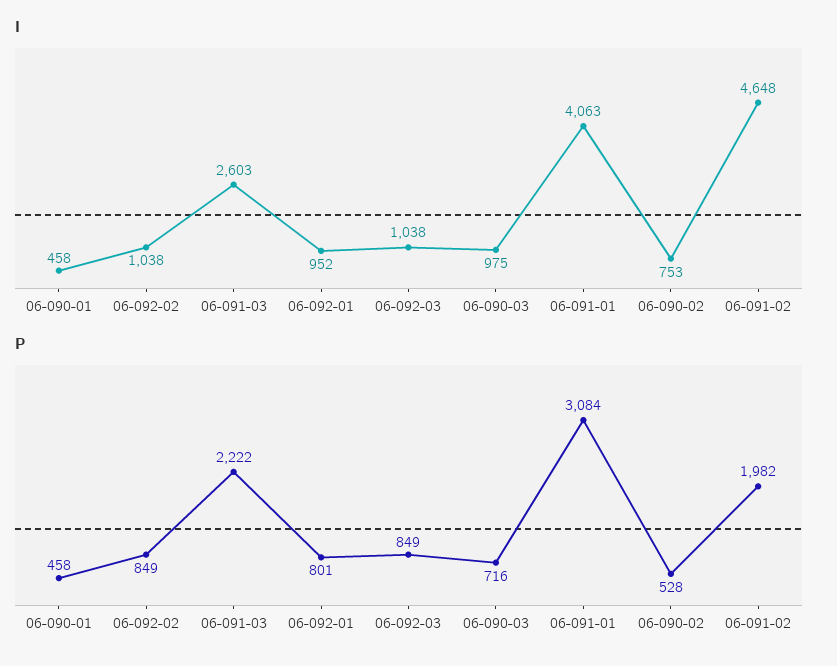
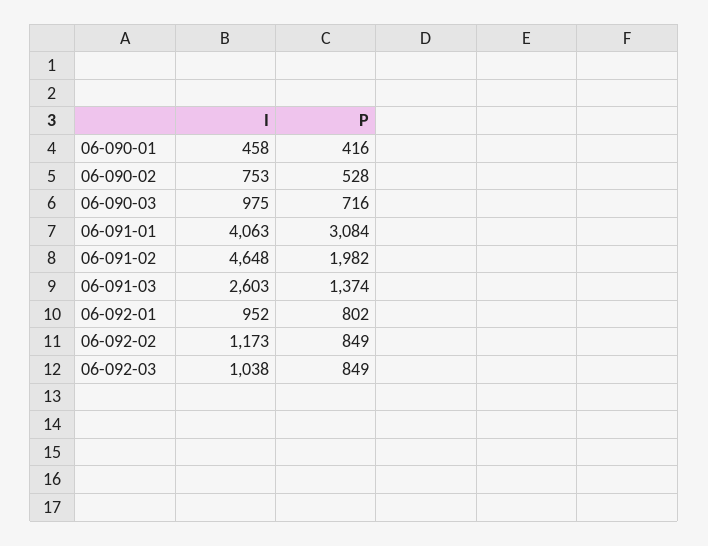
I, 06-092-02: 1038 -> 1173
P, 06-090-01: 458 -> 416
P, 06-091-03: 2222 -> 1374
P, 06-092-01: 801 -> 802

